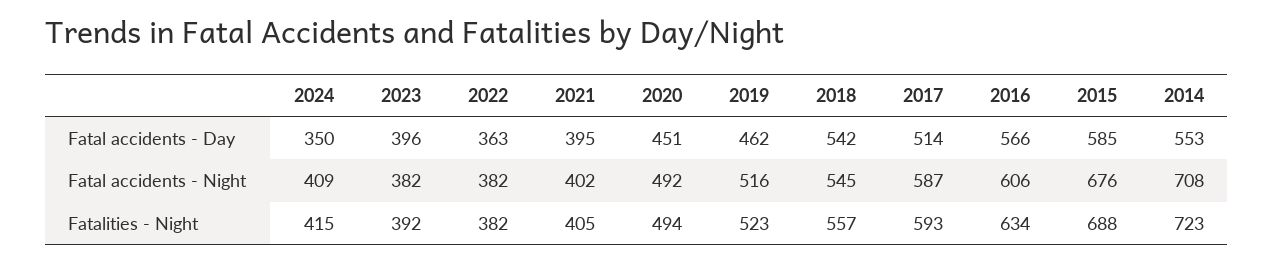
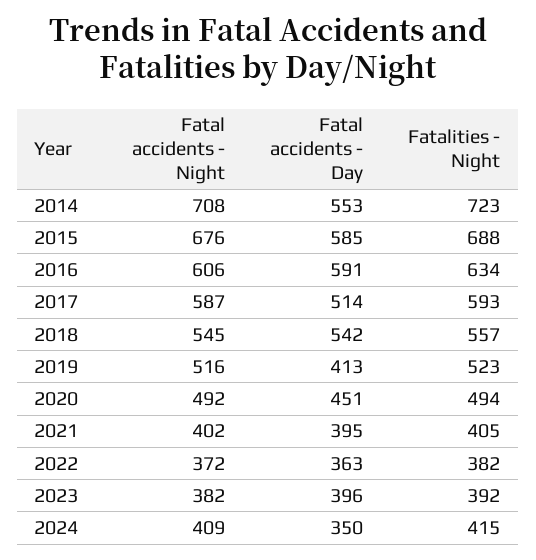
2019, Fatal accidents - Day: 462 -> 413
2016, Fatal accidents - Day: 566 -> 591
2022, Fatal accidents - Night: 382 -> 372

